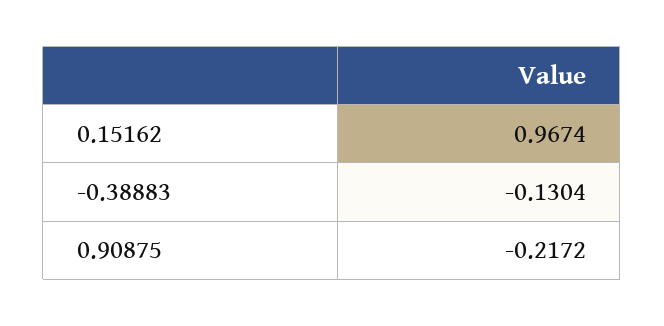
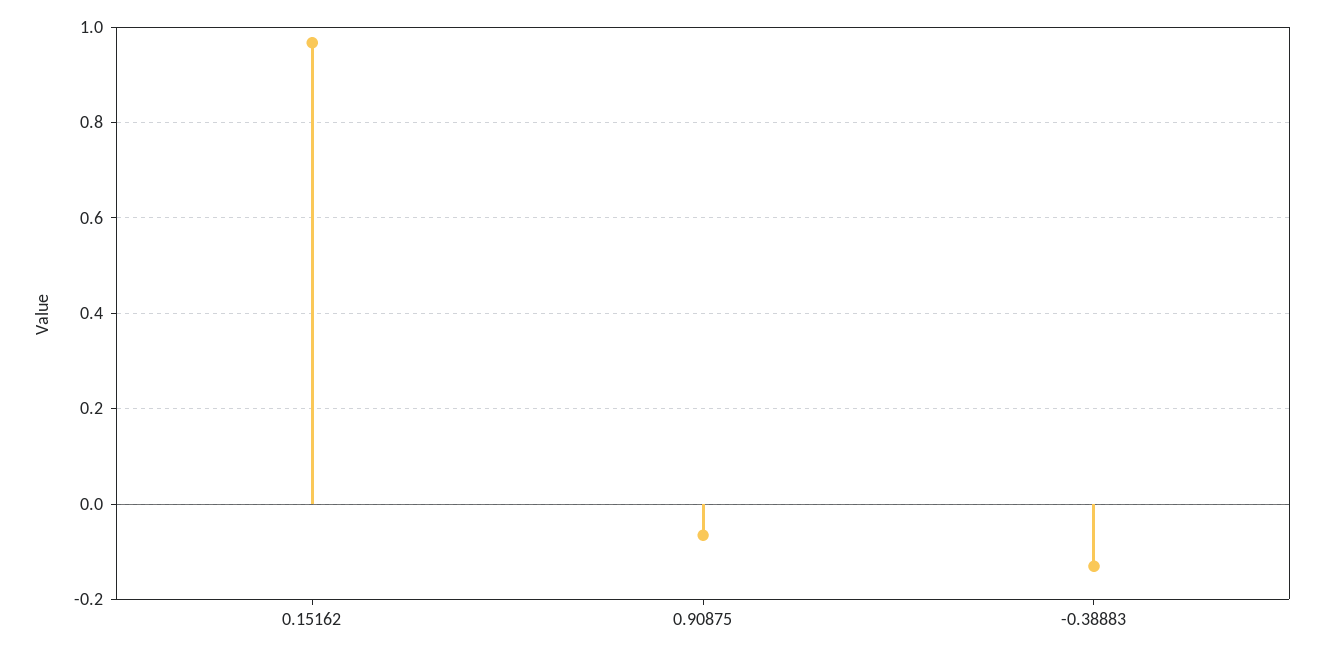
0.90875: -0.2172 -> -0.06

